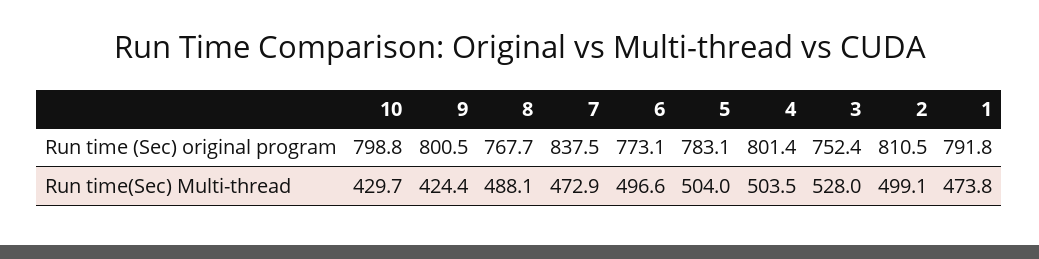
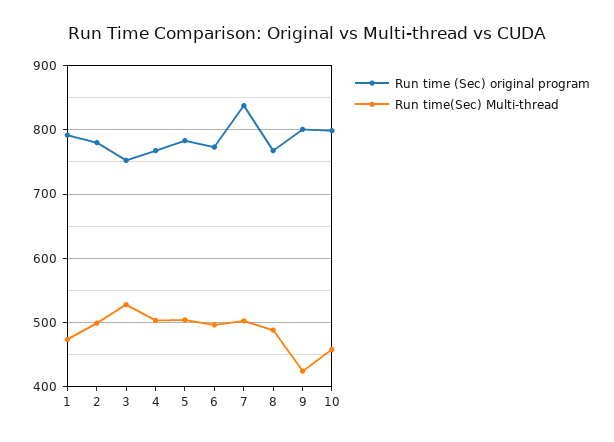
Run time (Sec) original program, 4: 801.4 -> 770
Run time (Sec) original program, 2: 810.5 -> 780
Run time(Sec) Multi-thread, 10: 429.7 -> 460
Run time(Sec) Multi-thread, 7: 472.9 -> 500

